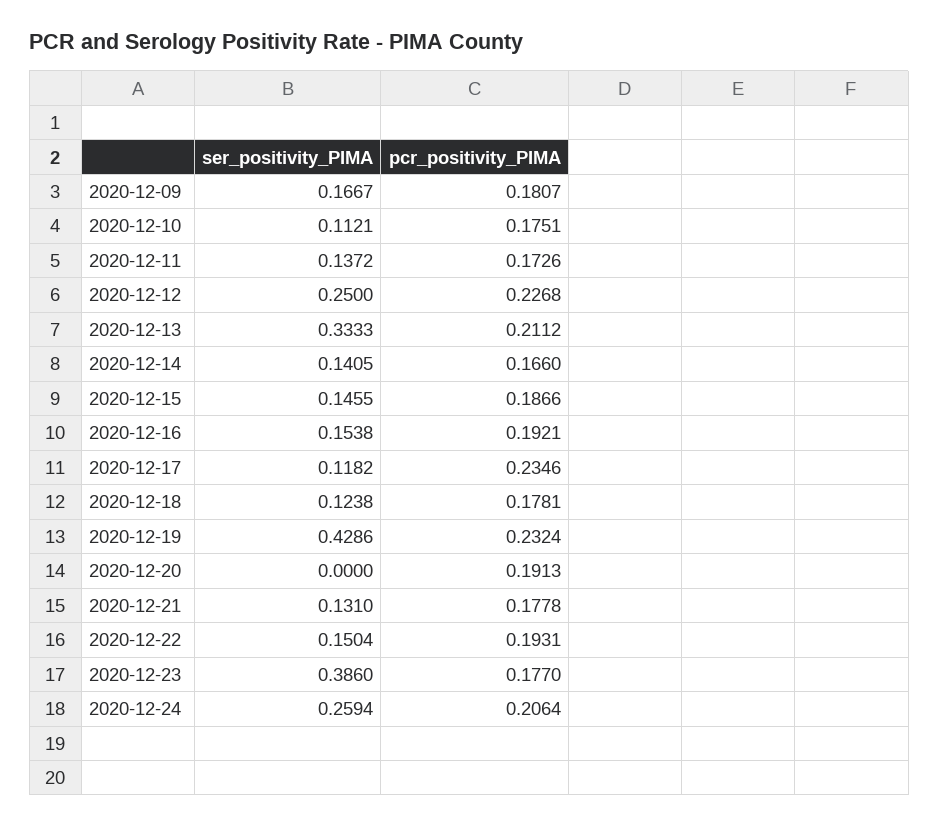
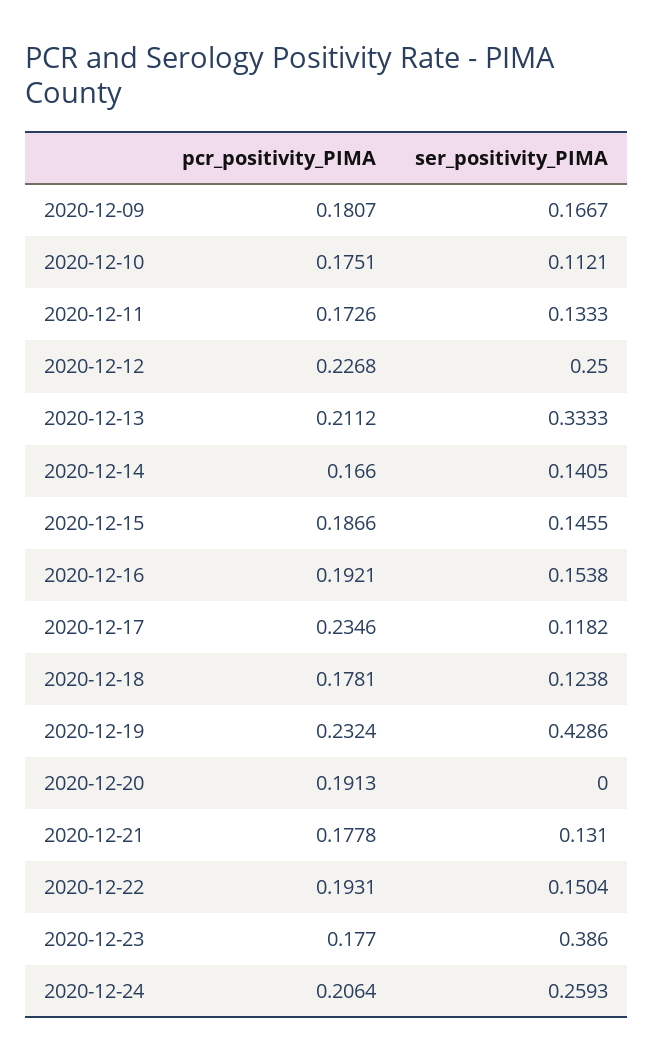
ser_positivity_PIMA, 2020-12-11: 0.1372 -> 0.1333
ser_positivity_PIMA, 2020-12-24: 0.2594 -> 0.2593

